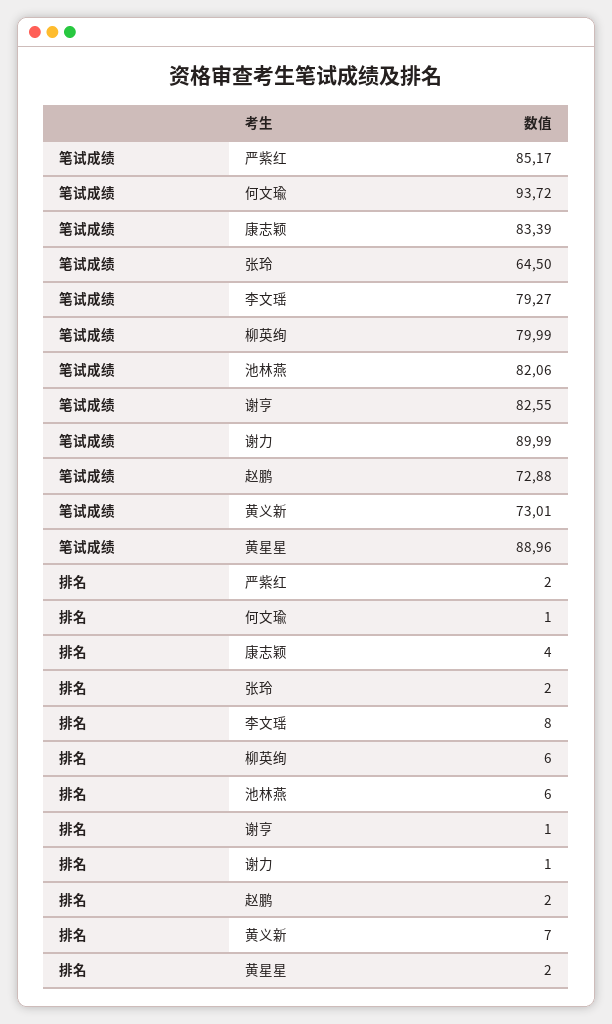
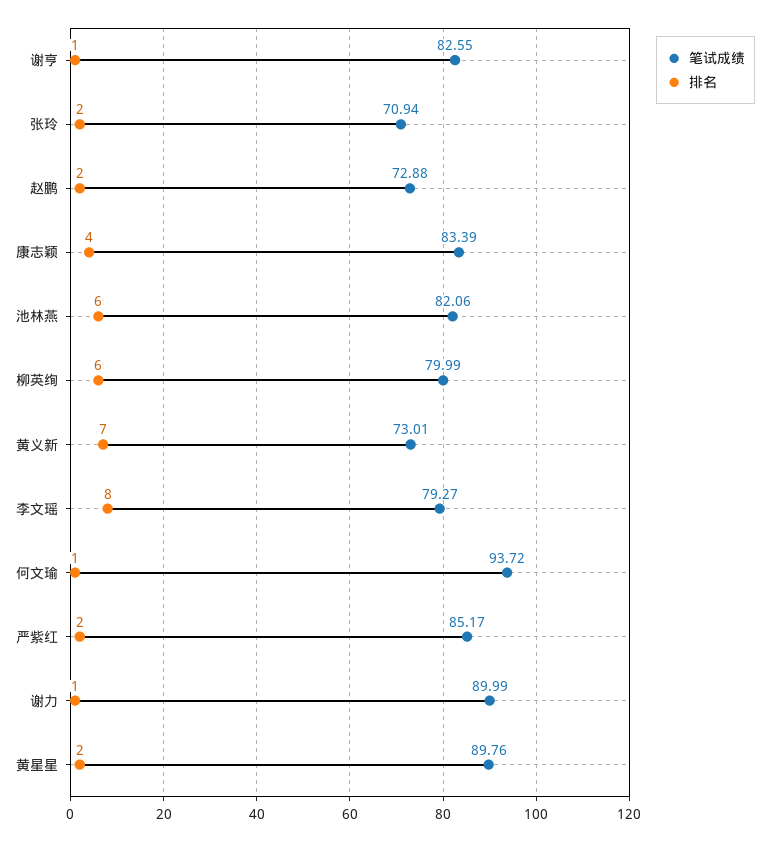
笔试成绩, 张玲: 64.5 -> 70.94
笔试成绩, 黄星星: 88.96 -> 89.76

